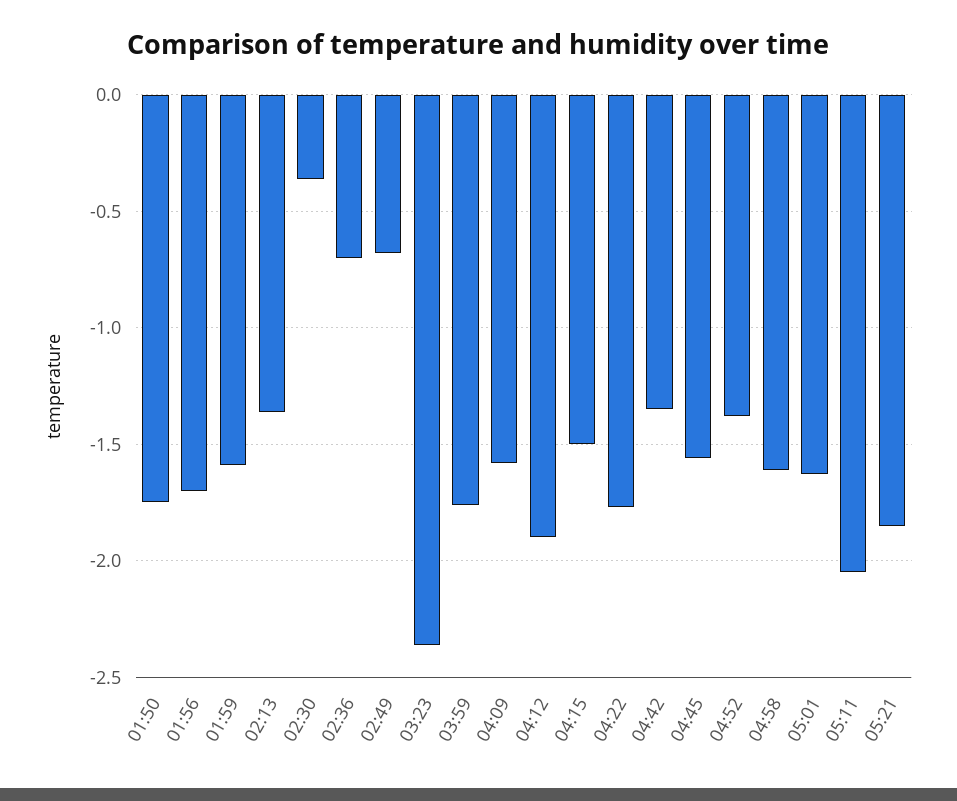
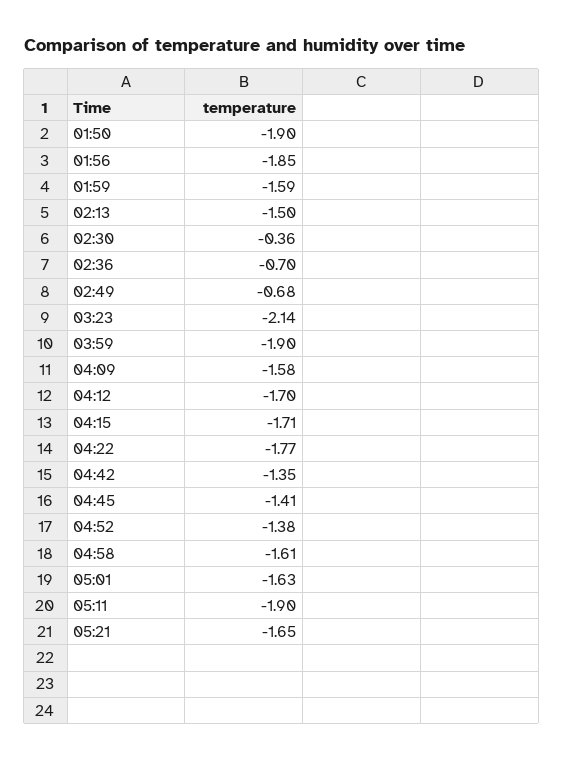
01:50: -1.75 -> -1.9
01:56: -1.7 -> -1.85
02:13: -1.35 -> -1.5
03:23: -2.35 -> -2.14
03:59: -1.75 -> -1.9
04:12: -1.9 -> -1.7
04:15: -1.5 -> -1.71
04:45: -1.55 -> -1.41
05:11: -2.05 -> -1.9
05:21: -1.85 -> -1.65

